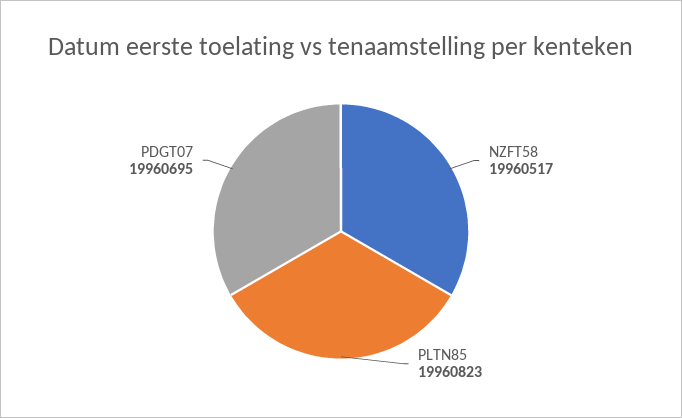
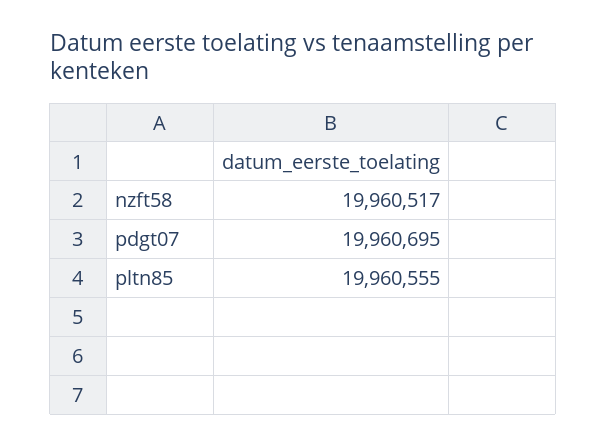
PLTN85: 19960823 -> 19960555

